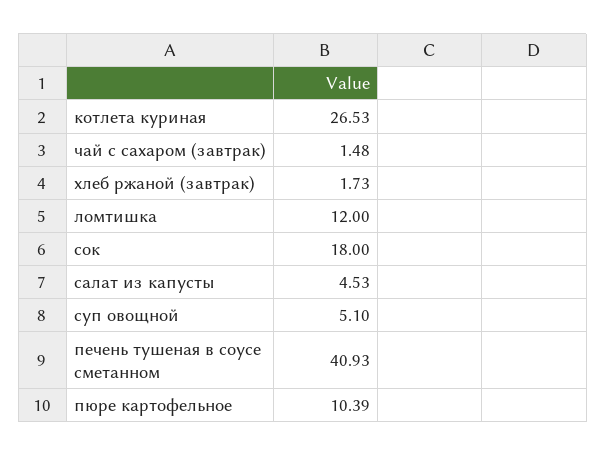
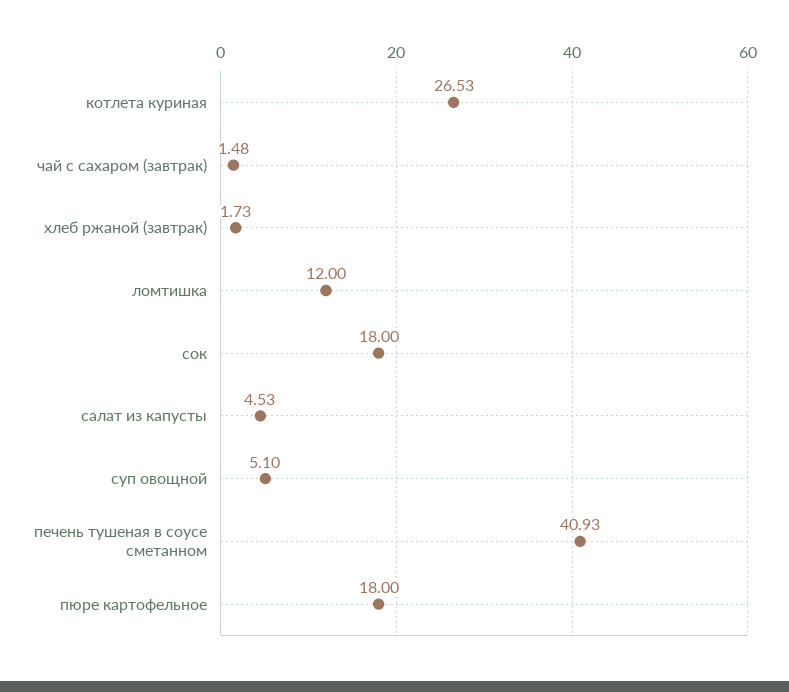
пюре картофельное: 10.39 -> 18

